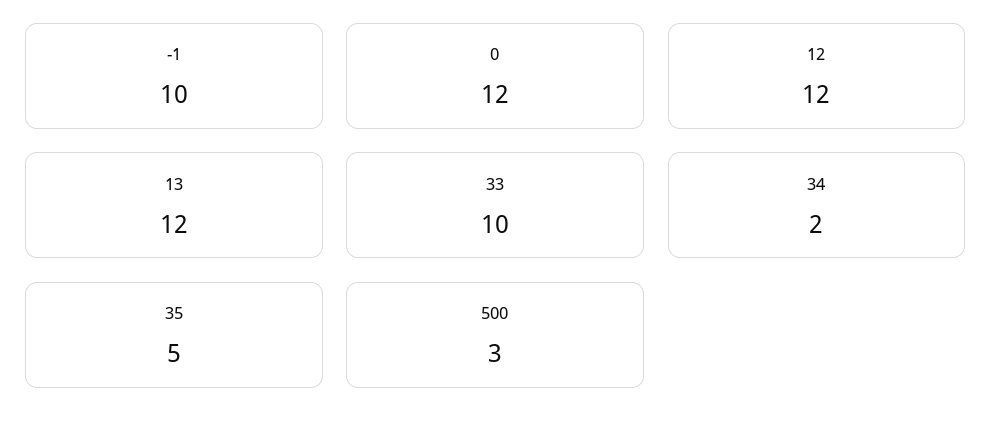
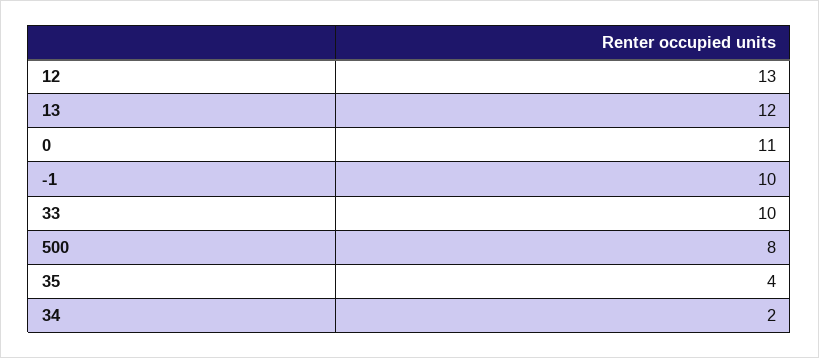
0: 12 -> 11
12: 12 -> 13
35: 5 -> 4
500: 3 -> 8

